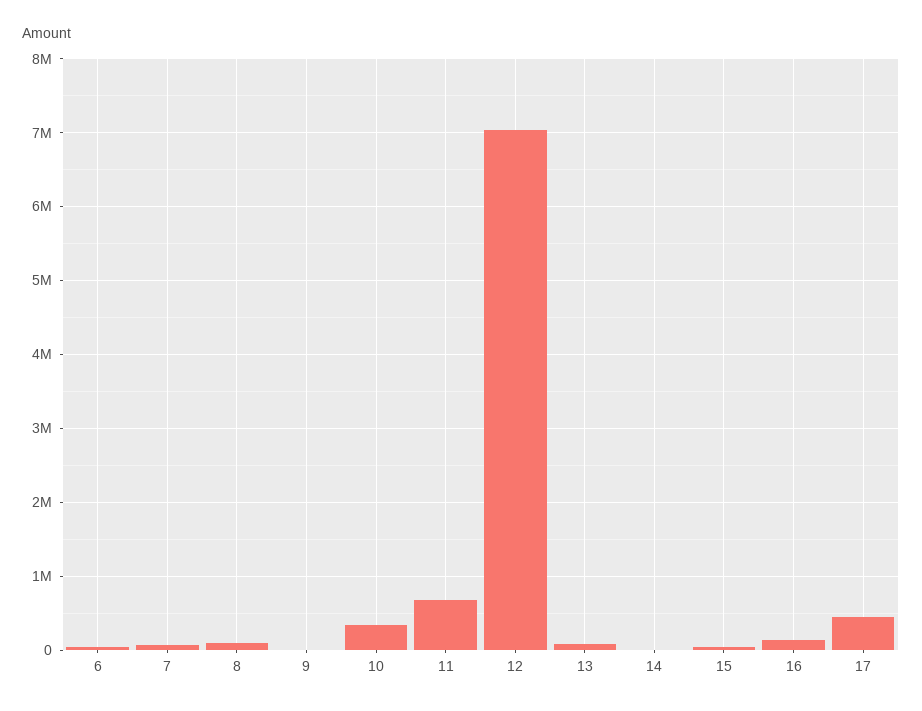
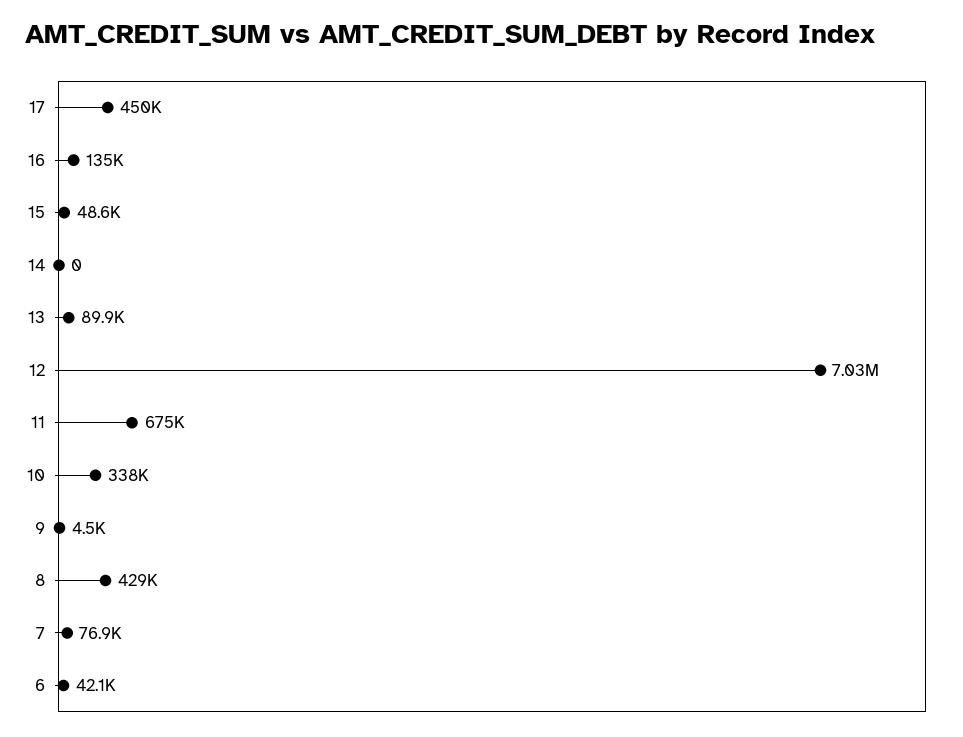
8: 100000 -> 429000

